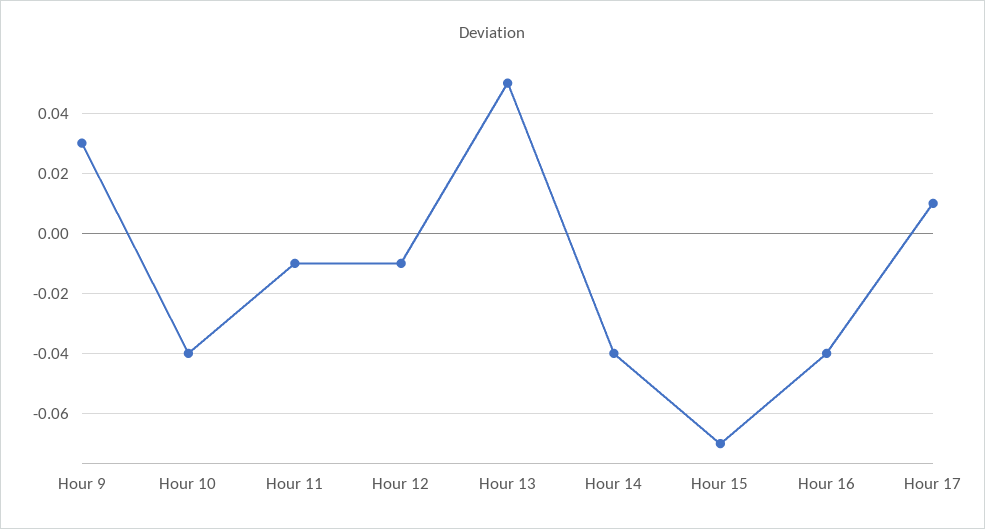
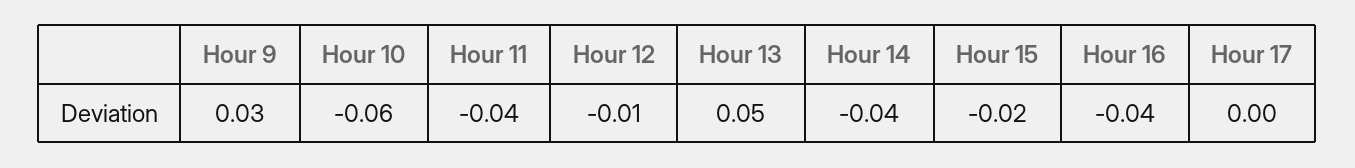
Hour 10: -0.04 -> -0.06
Hour 11: -0.01 -> -0.04
Hour 15: -0.07 -> -0.02
Hour 17: 0.01 -> 0

